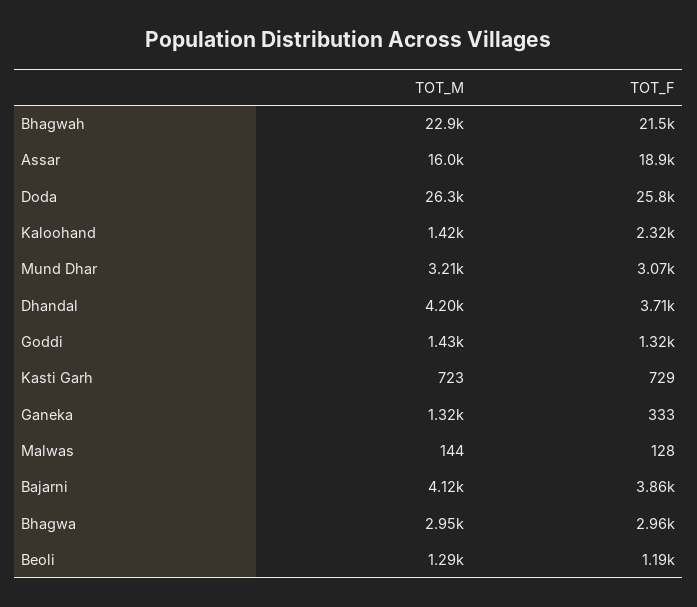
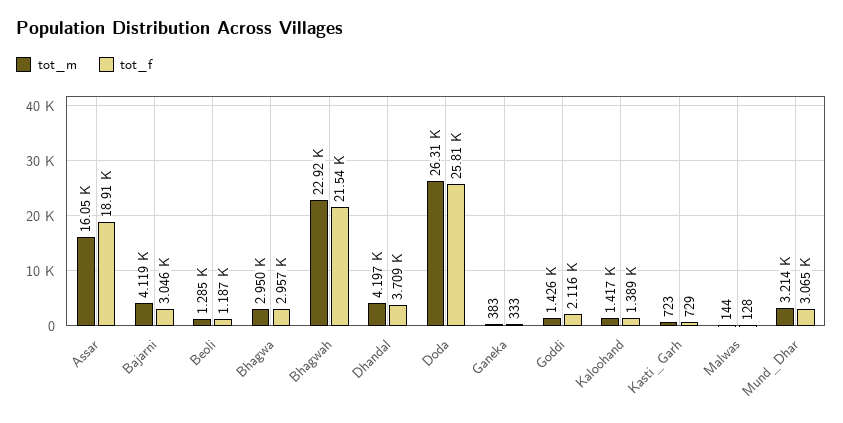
TOT_F, Kaloohand: 2320 -> 1389
TOT_F, Goddi: 1320 -> 2116
TOT_M, Ganeka: 1320 -> 383
TOT_F, Bajarni: 3860 -> 3046

